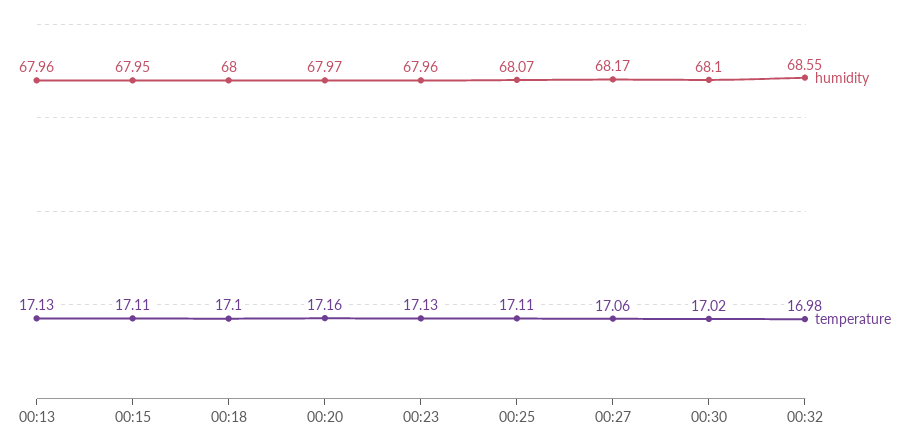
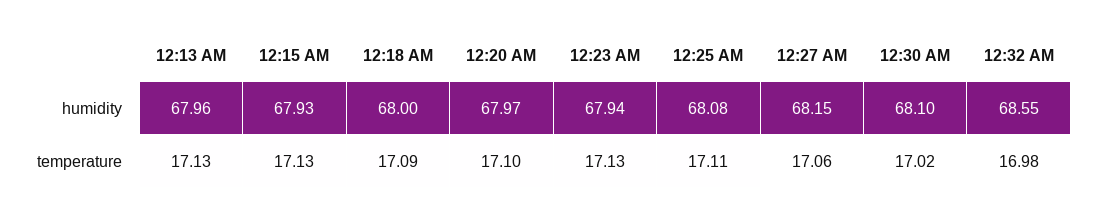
humidity, 00:15: 67.95 -> 67.93
temperature, 00:15: 17.11 -> 17.13
temperature, 00:18: 17.1 -> 17.09
temperature, 00:20: 17.16 -> 17.1
humidity, 00:23: 67.96 -> 67.94
humidity, 00:25: 68.07 -> 68.08
humidity, 00:27: 68.17 -> 68.15

